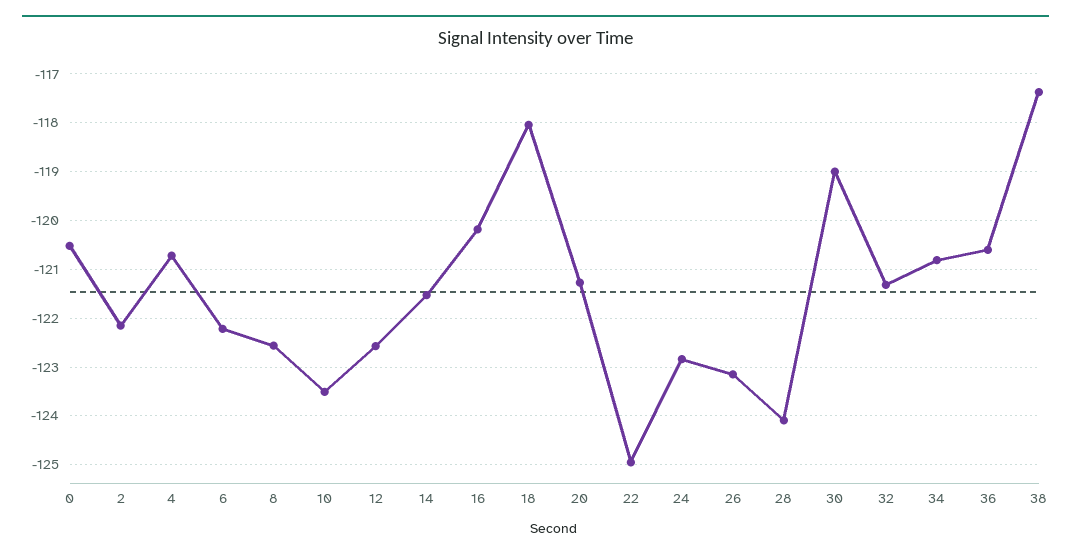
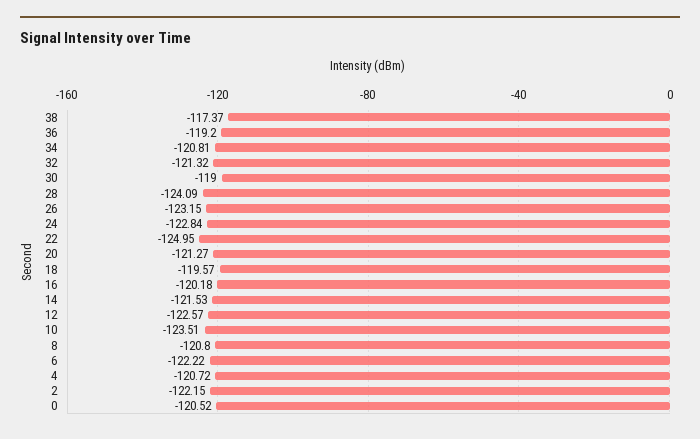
8: -122.6 -> -120.8
18: -118 -> -119.57
36: -120.6 -> -119.2

